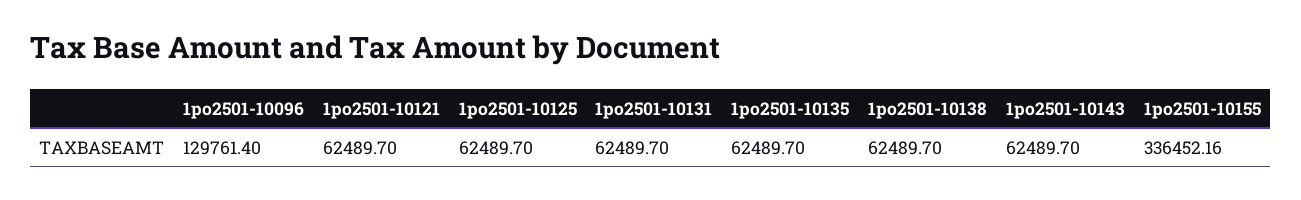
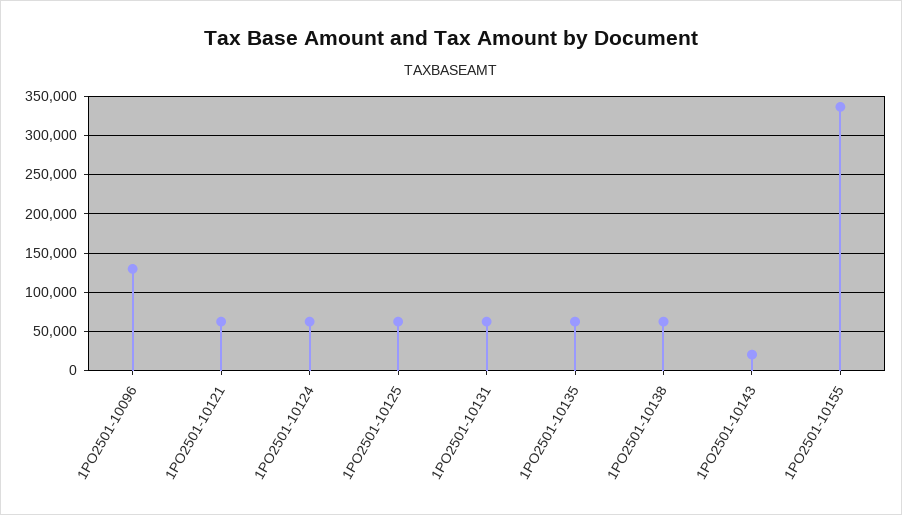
1po2501-10143: 62489.7 -> 20000
1PO2501-10124: none -> 60000

